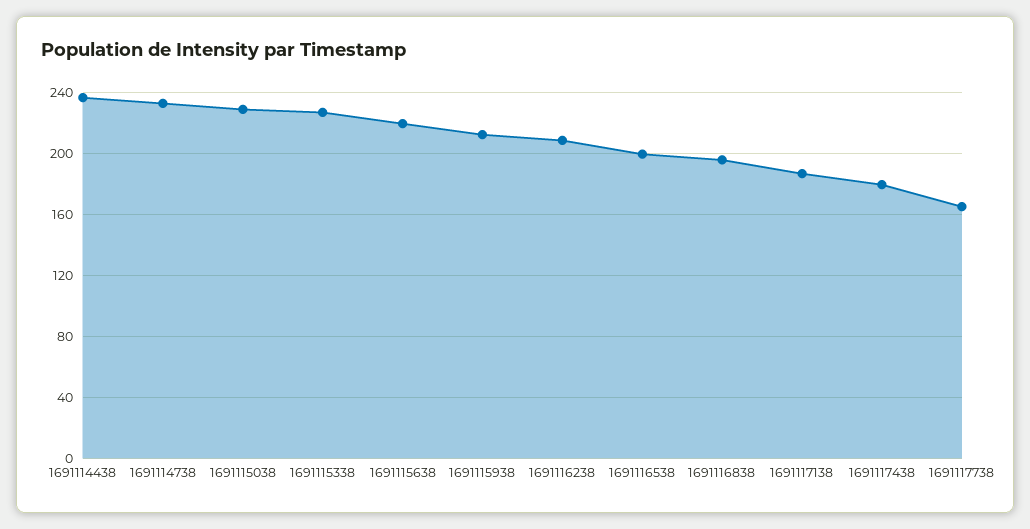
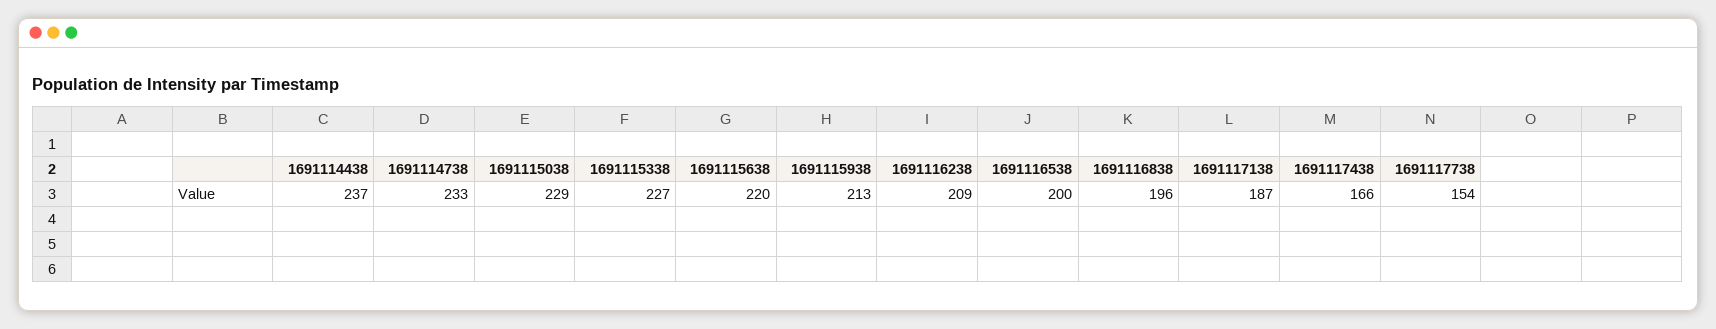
1691117438: 180 -> 166
1691117738: 165 -> 154

